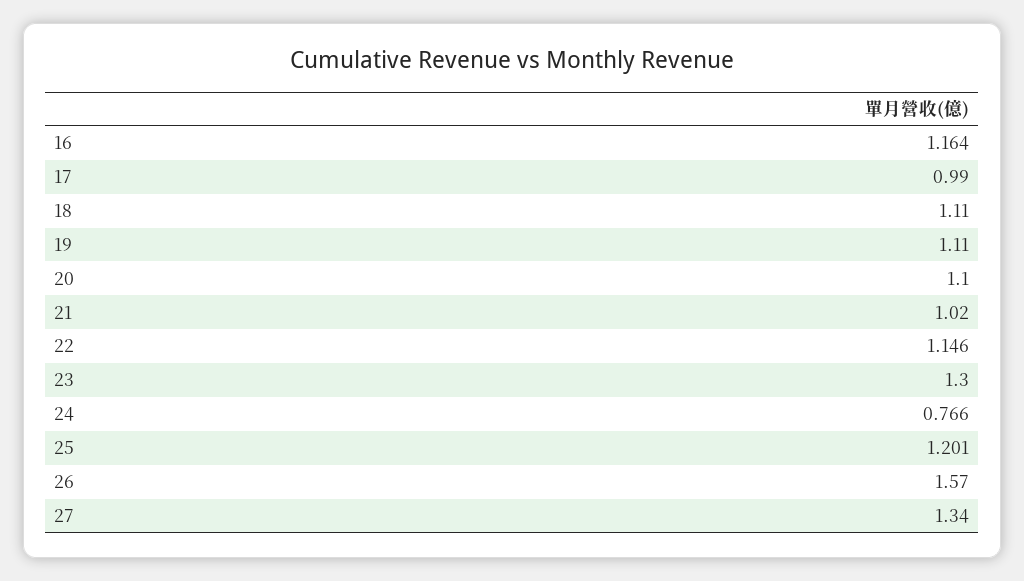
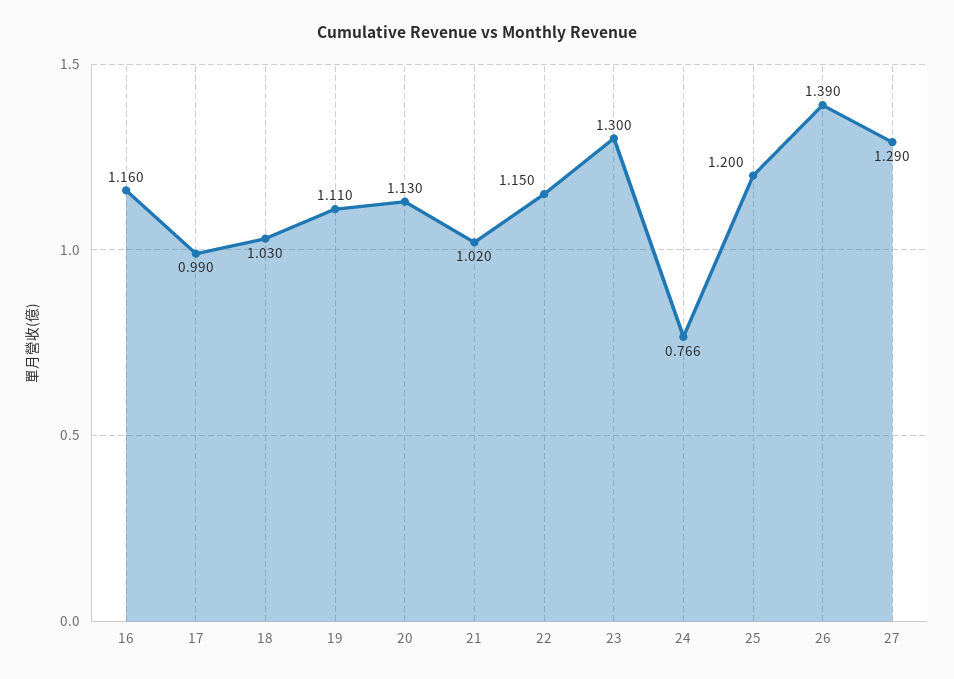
16: 1.164 -> 1.16
18: 1.11 -> 1.03
20: 1.1 -> 1.13
22: 1.146 -> 1.15
25: 1.201 -> 1.2
26: 1.57 -> 1.39
27: 1.34 -> 1.29

